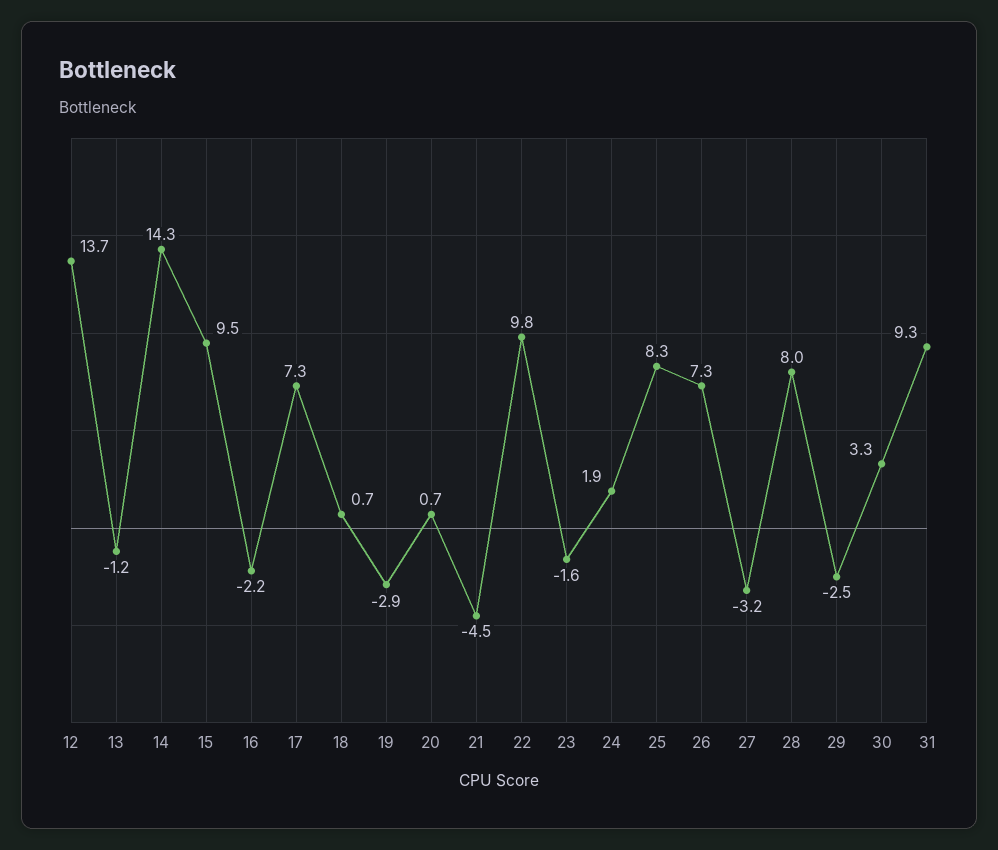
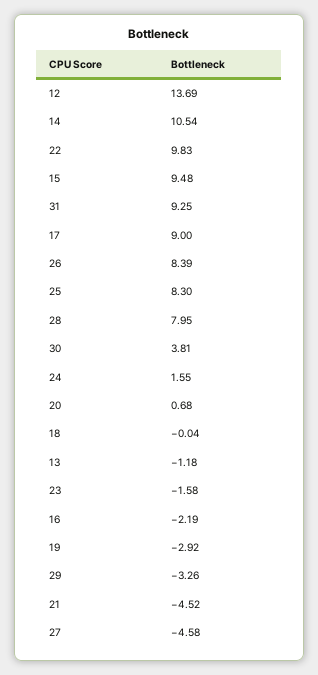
14: 14.3 -> 10.54
17: 7.3 -> 9
18: 0.7 -> -0.04
24: 1.9 -> 1.55
26: 7.3 -> 8.39
27: -3.2 -> -4.58
29: -2.5 -> -3.26
30: 3.3 -> 3.81

